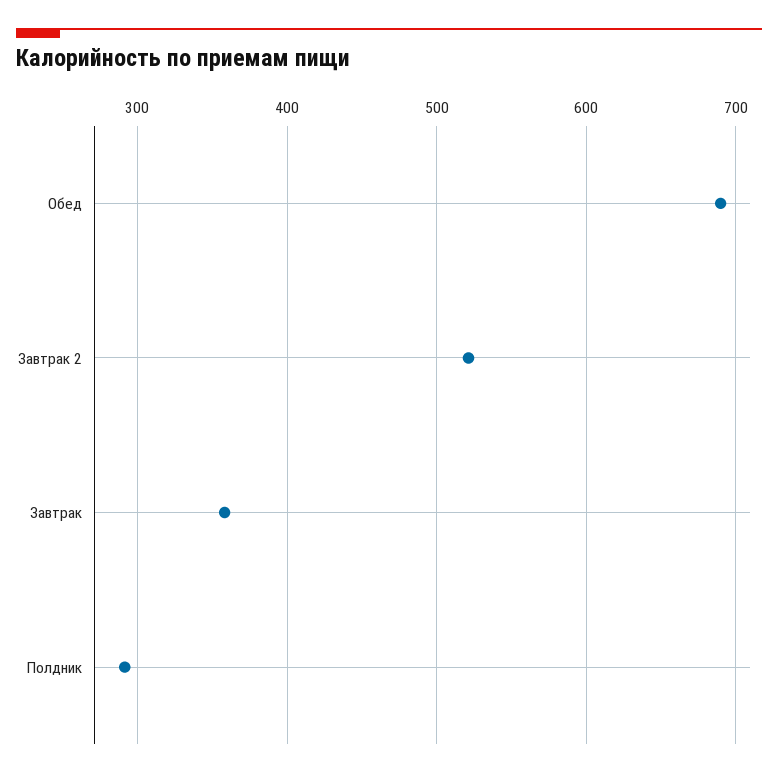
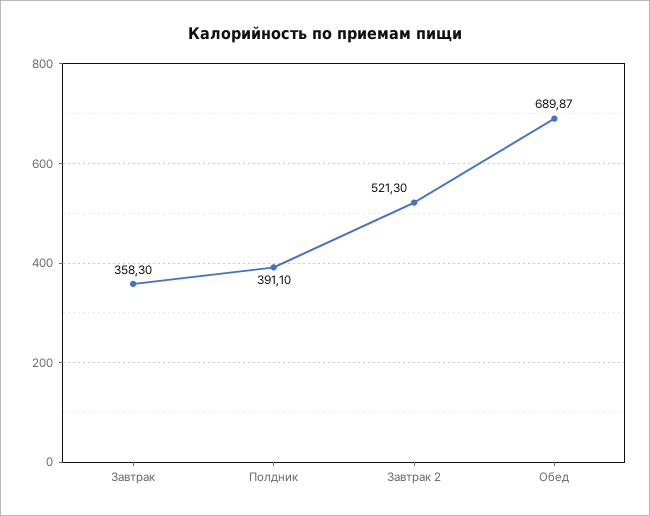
Полдник: 290 -> 391.1

